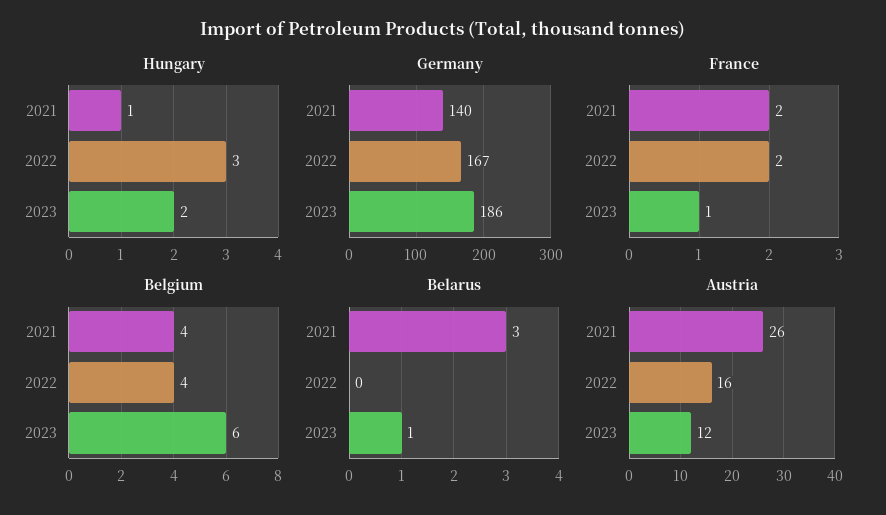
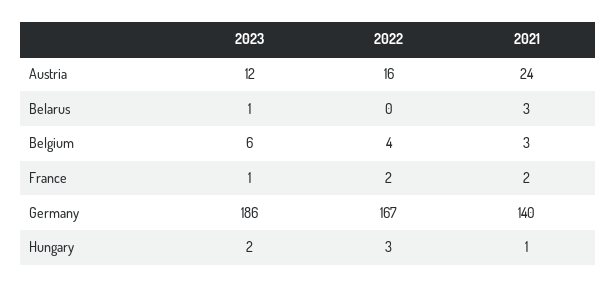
Belgium, 2021: 4 -> 3
Austria, 2021: 26 -> 24

